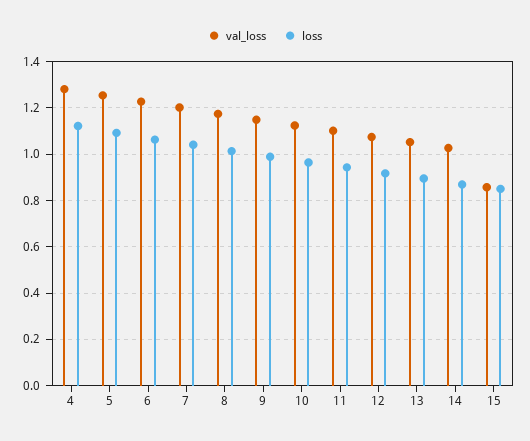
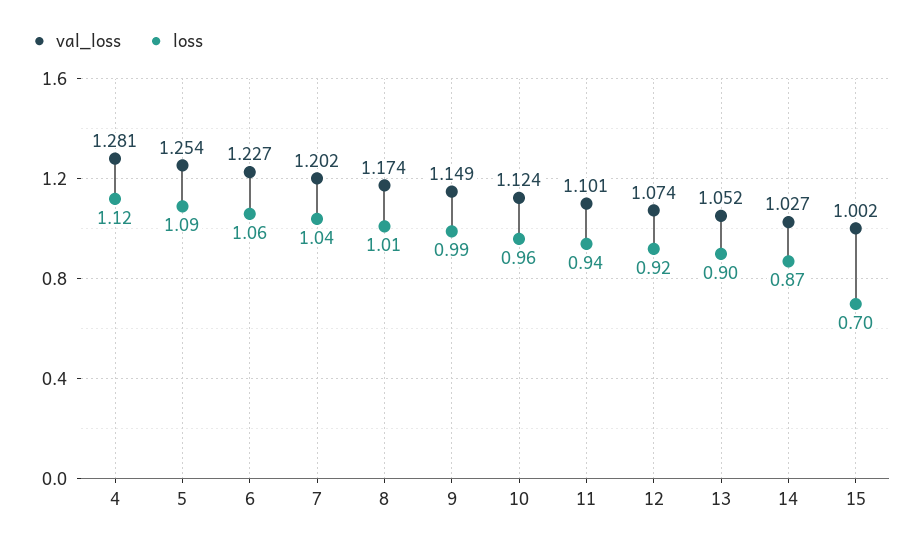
val_loss, 15: 0.85 -> 1.002
loss, 15: 0.85 -> 0.7

